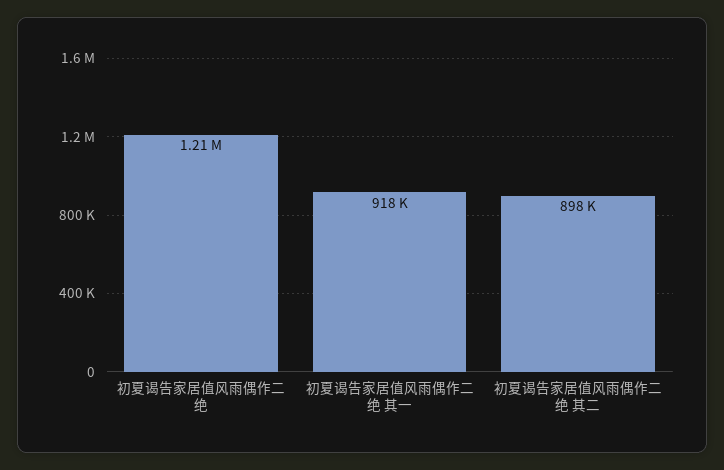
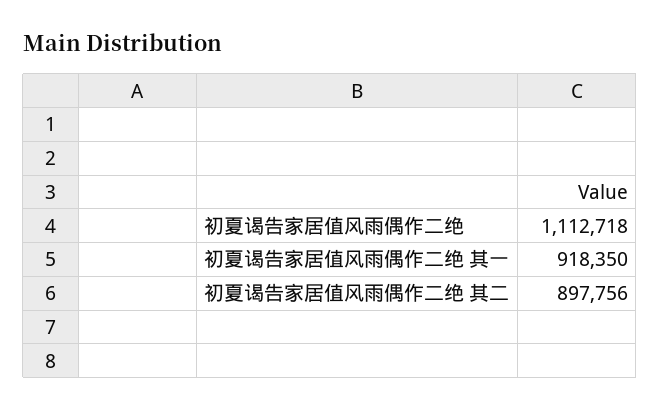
初夏谒告家居值风雨偶作二绝: 1210000 -> 1112718

